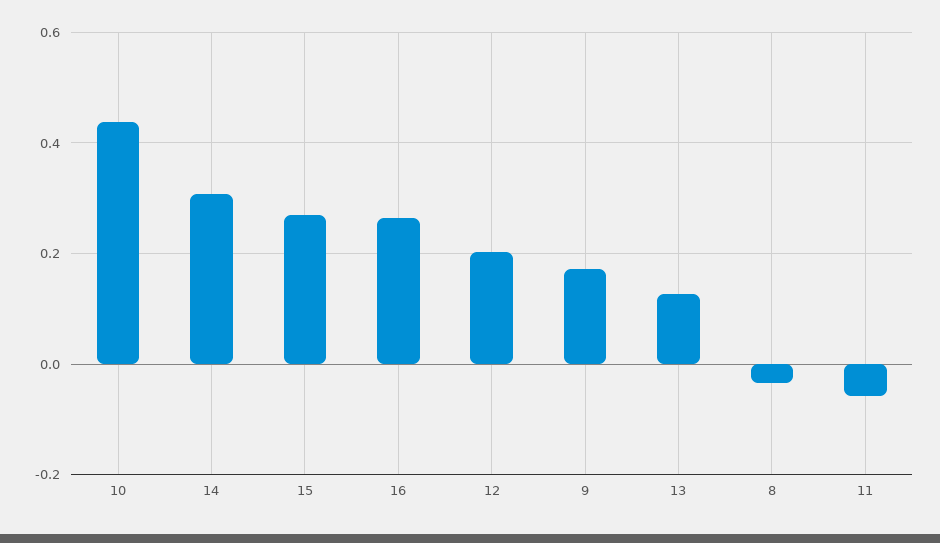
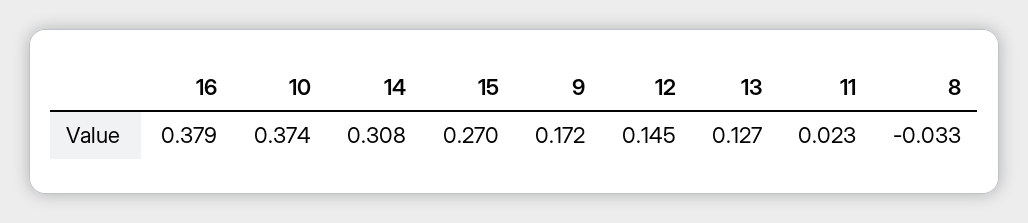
10: 0.44 -> 0.374
16: 0.26 -> 0.379
12: 0.2 -> 0.145
11: -0.06 -> 0.023

